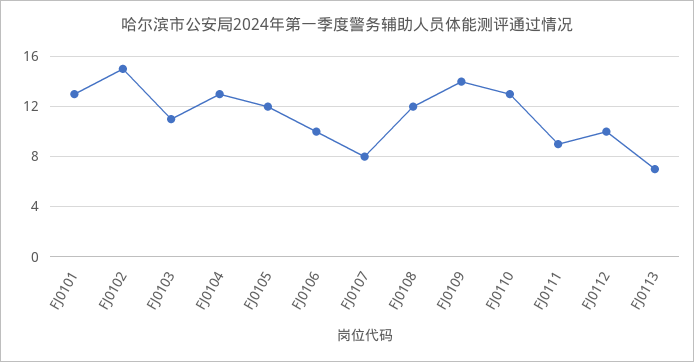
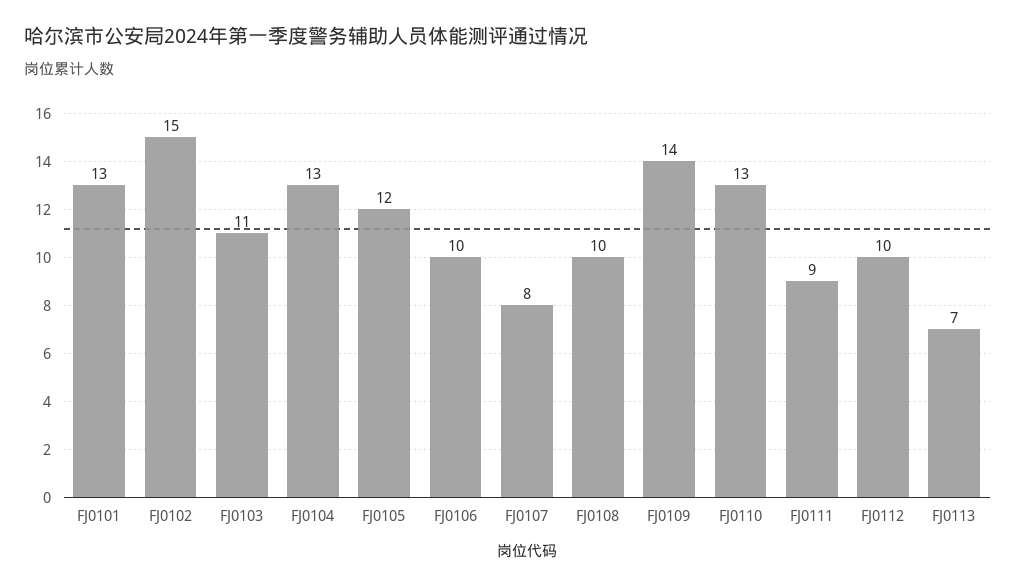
FJ0108: 12 -> 10

